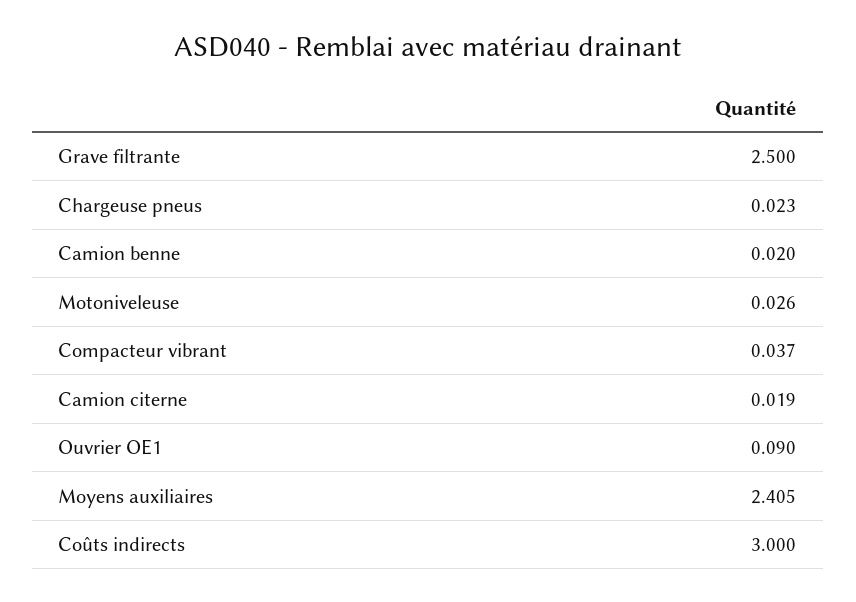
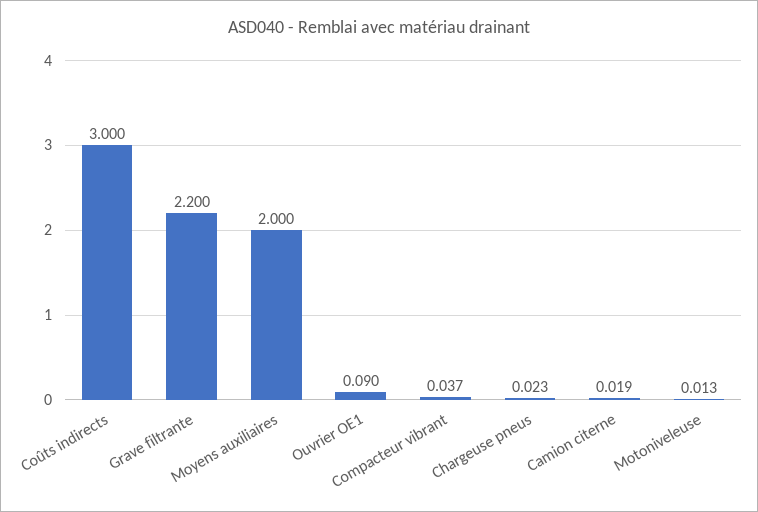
Grave filtrante: 2.5 -> 2.2
Camion benne: 0.02 -> none
Motoniveleuse: 0.026 -> 0.013
Moyens auxiliaires: 2.405 -> 2

